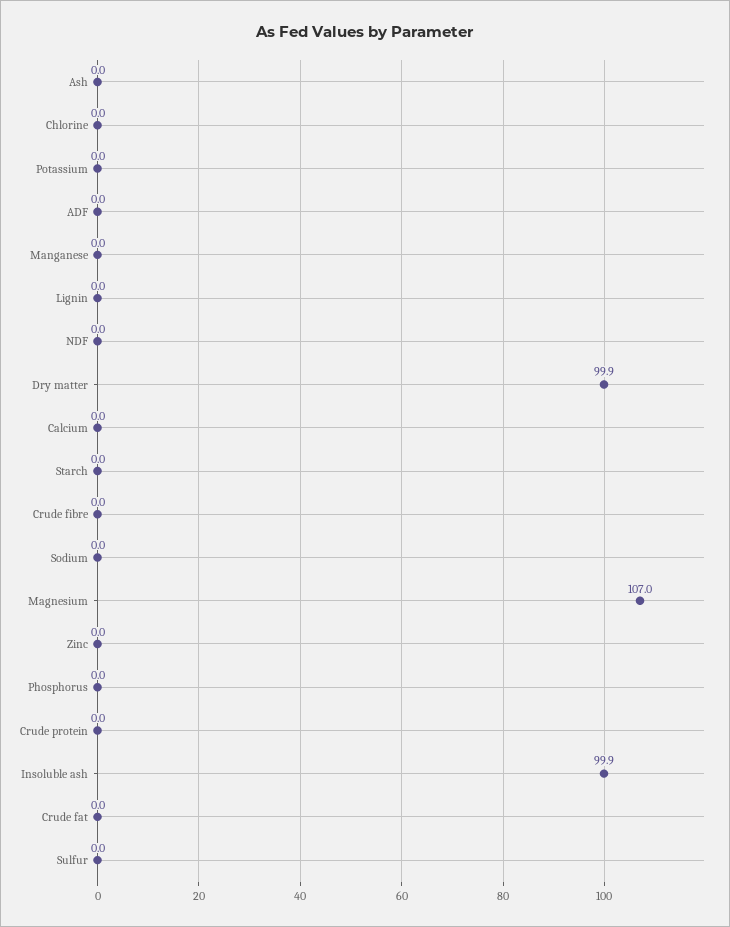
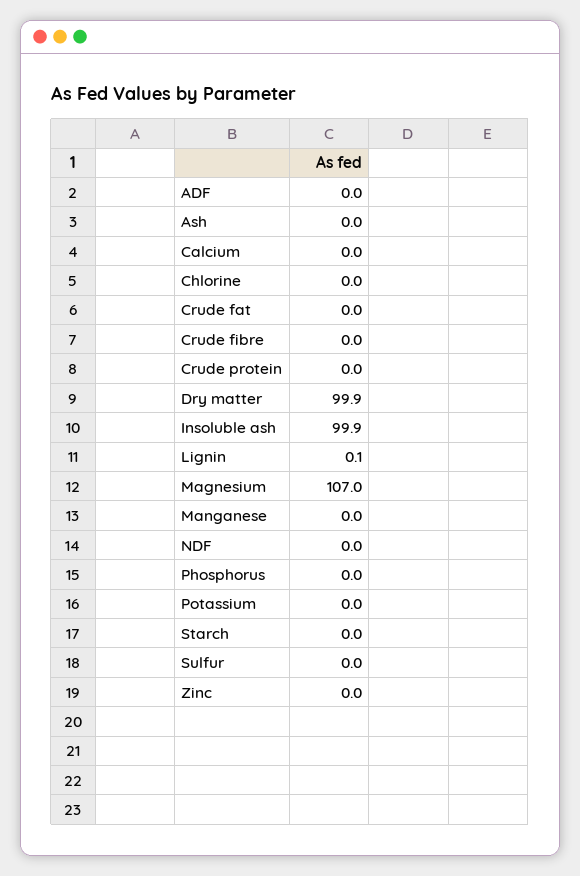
Lignin: 0 -> 0.1
Sodium: 0 -> none

